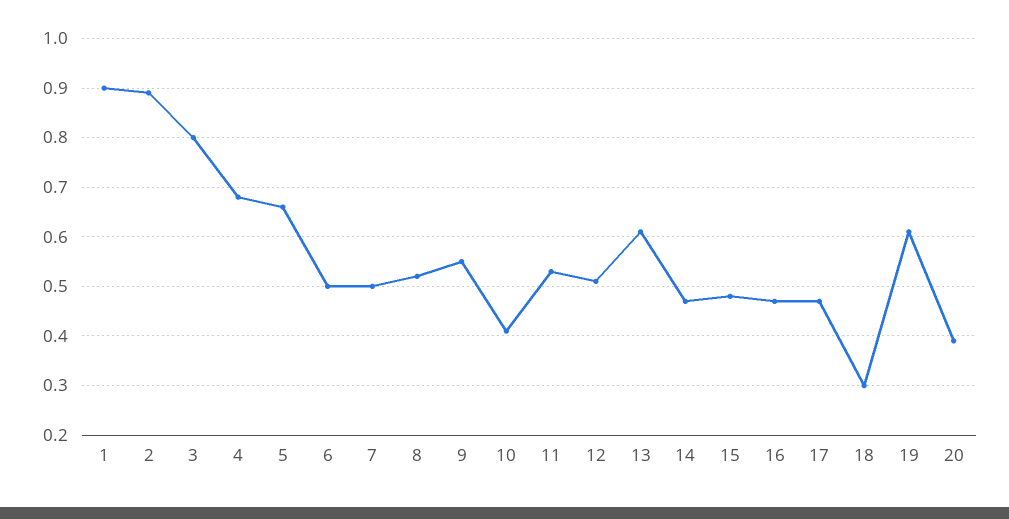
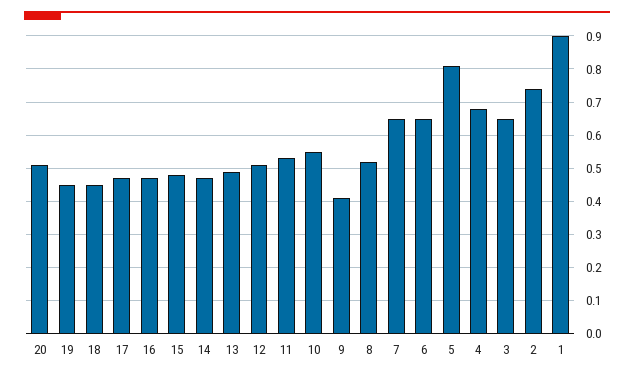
2: 0.9 -> 0.75
3: 0.8 -> 0.65
5: 0.65 -> 0.8
6: 0.5 -> 0.65
7: 0.5 -> 0.65
9: 0.55 -> 0.4
10: 0.4 -> 0.55
13: 0.6 -> 0.5
18: 0.3 -> 0.45
19: 0.6 -> 0.45
20: 0.4 -> 0.5

